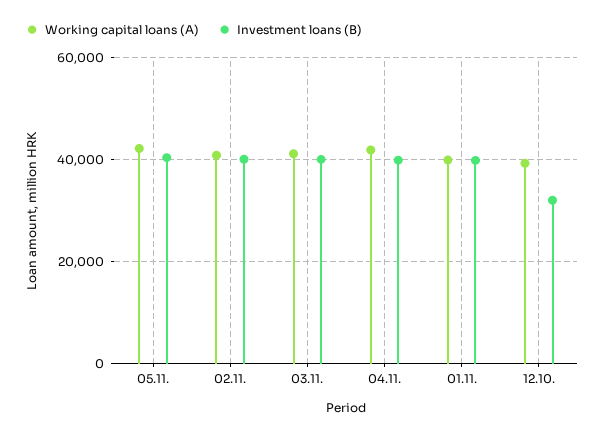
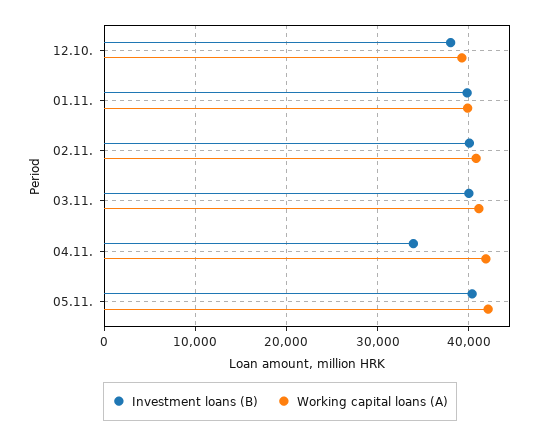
Investment loans (B), 04.11.: 40000 -> 34000
Investment loans (B), 12.10.: 32000 -> 38000

